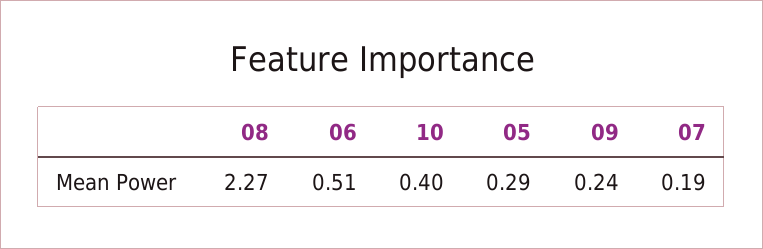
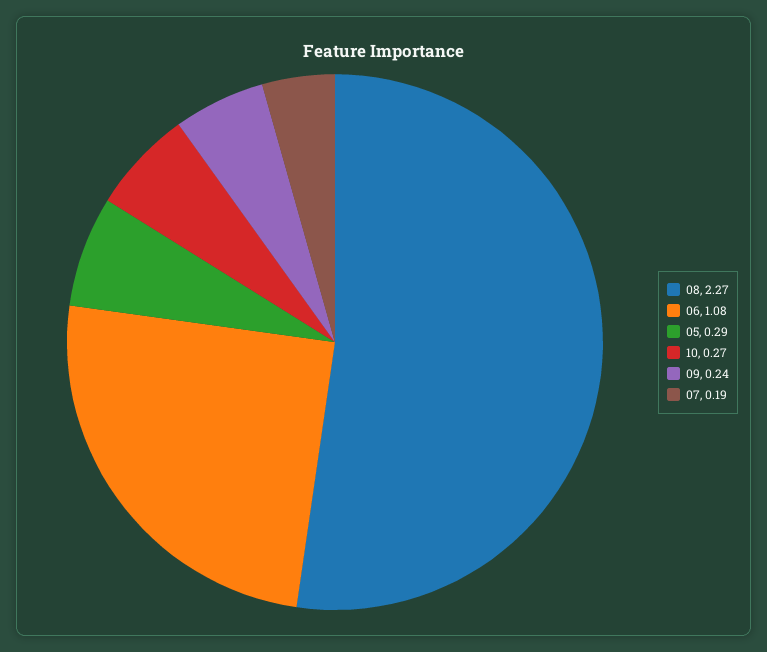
06: 0.51 -> 1.08
10: 0.4 -> 0.27

